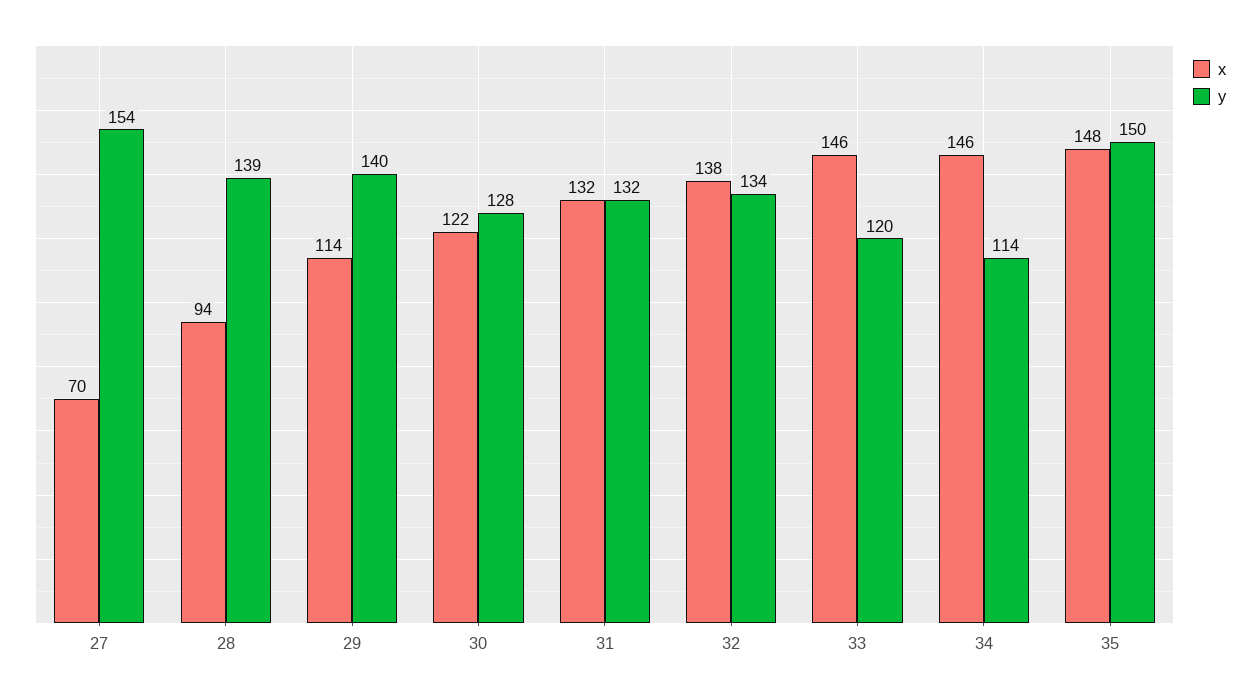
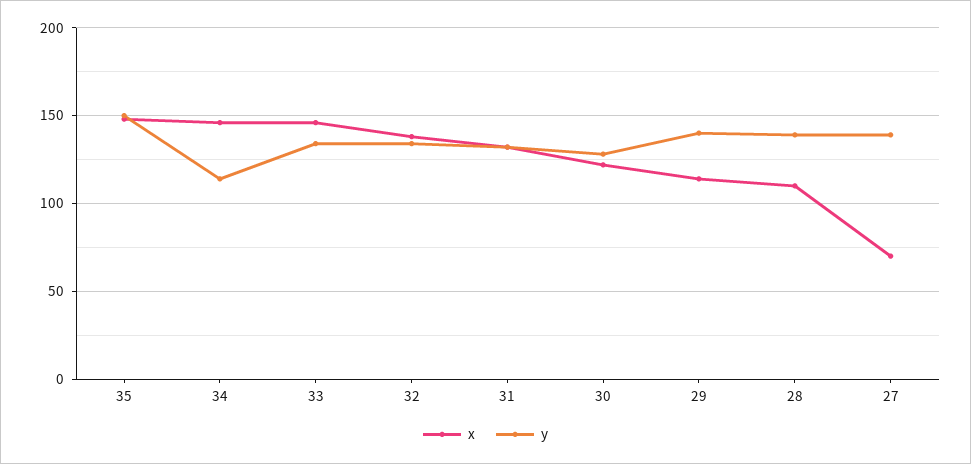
y, 27: 154 -> 140
x, 28: 94 -> 110
y, 33: 120 -> 135

